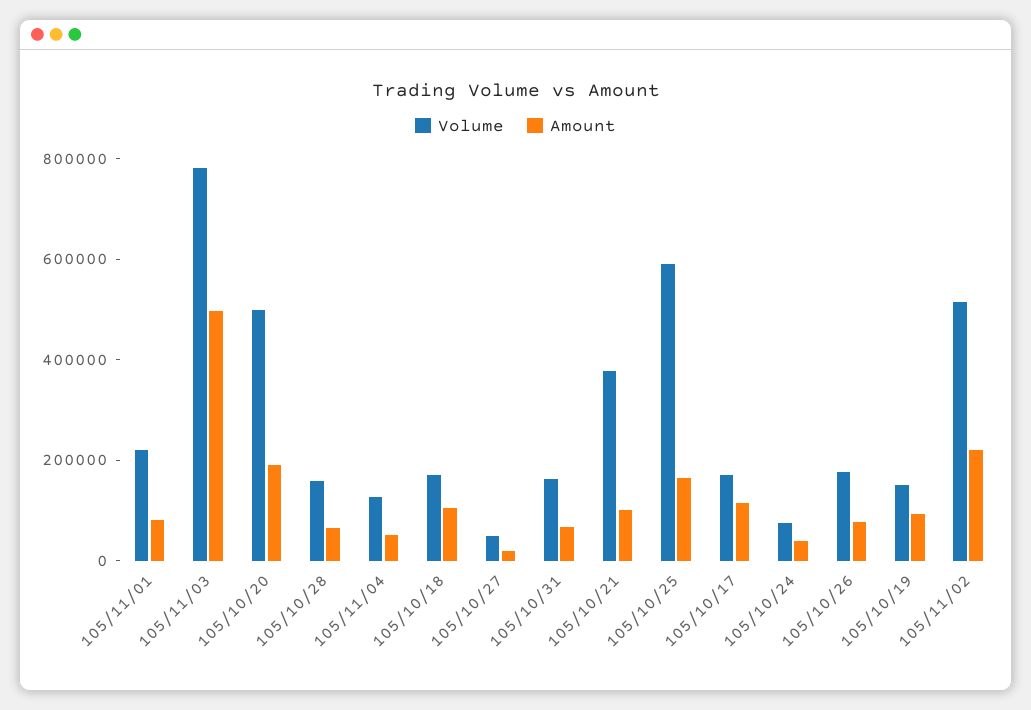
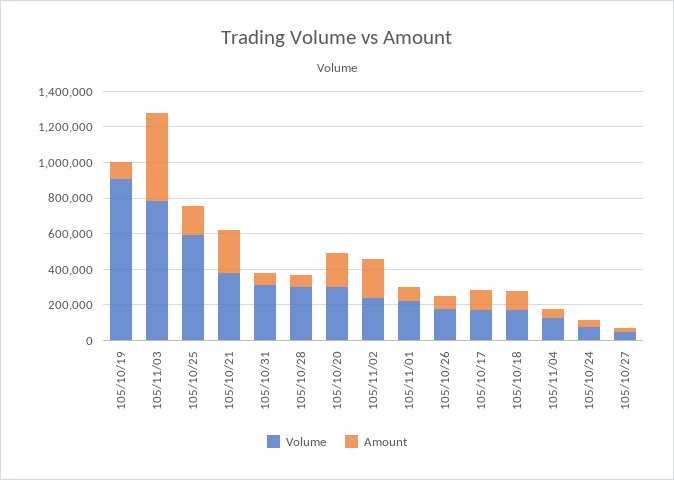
Volume, 105/10/20: 500000 -> 300000
Volume, 105/10/28: 150000 -> 300000
Volume, 105/10/31: 150000 -> 300000
Amount, 105/10/21: 100000 -> 250000
Volume, 105/10/19: 150000 -> 900000
Volume, 105/11/02: 500000 -> 250000

